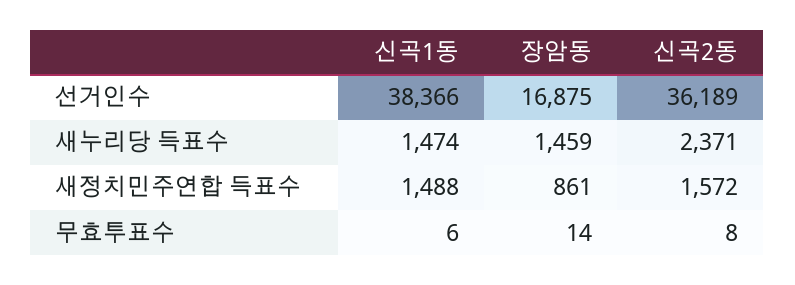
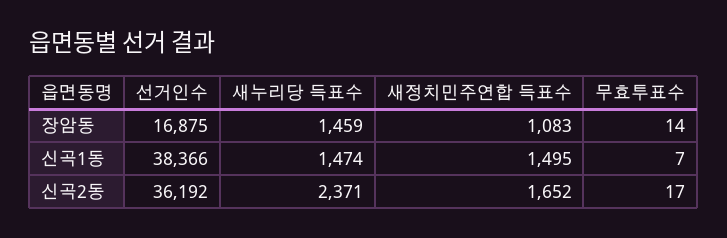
신곡2동, 선거인수: 36189 -> 36192
신곡1동, 새정치민주연합 득표수: 1488 -> 1495
장암동, 새정치민주연합 득표수: 861 -> 1083
신곡2동, 새정치민주연합 득표수: 1572 -> 1652
신곡1동, 무효투표수: 6 -> 7
신곡2동, 무효투표수: 8 -> 17

